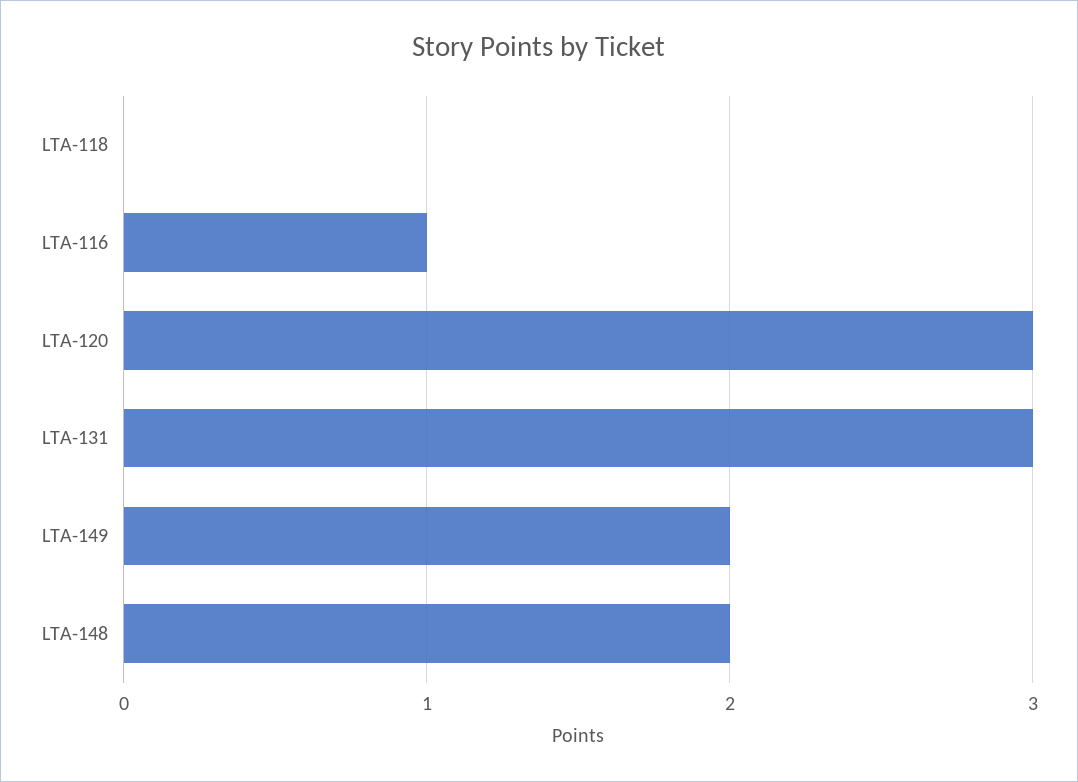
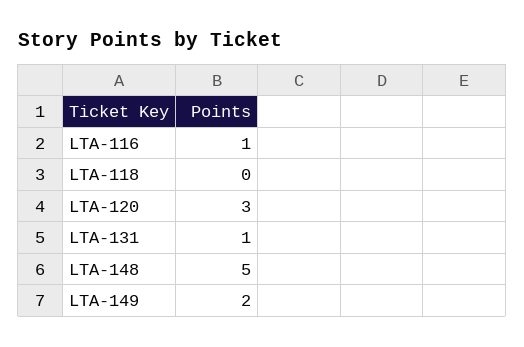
LTA-131: 3 -> 1
LTA-148: 2 -> 5

